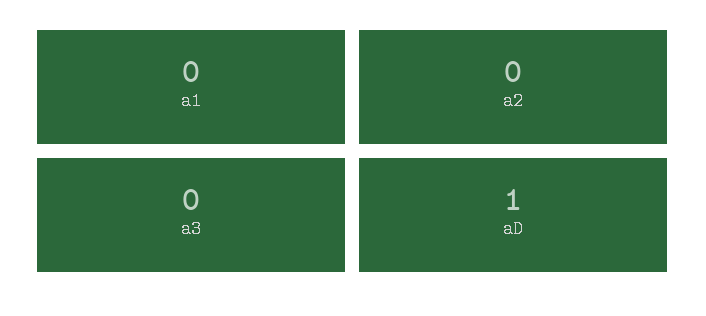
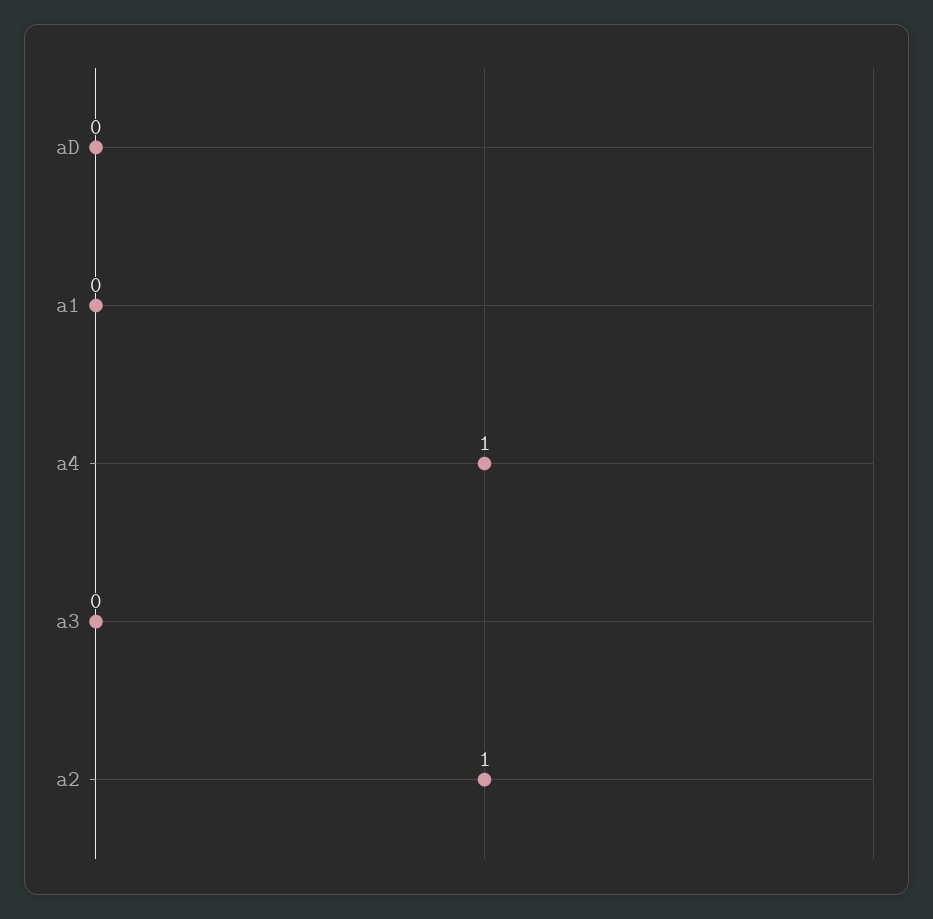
a2: 0 -> 1
aD: 1 -> 0
a4: none -> 1

